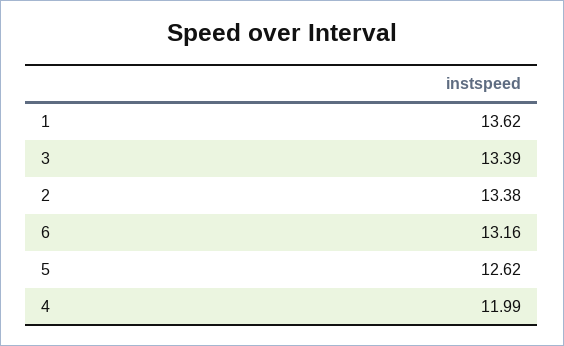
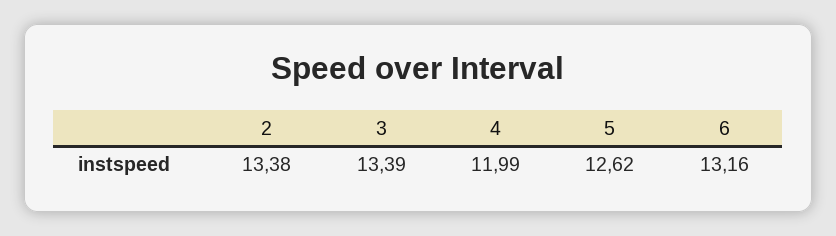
1: 13.62 -> none

